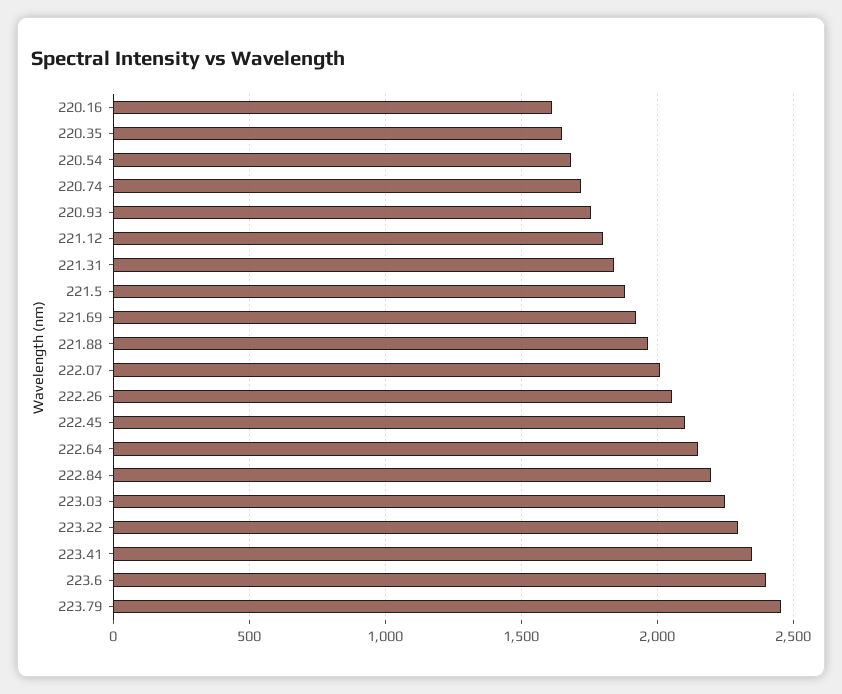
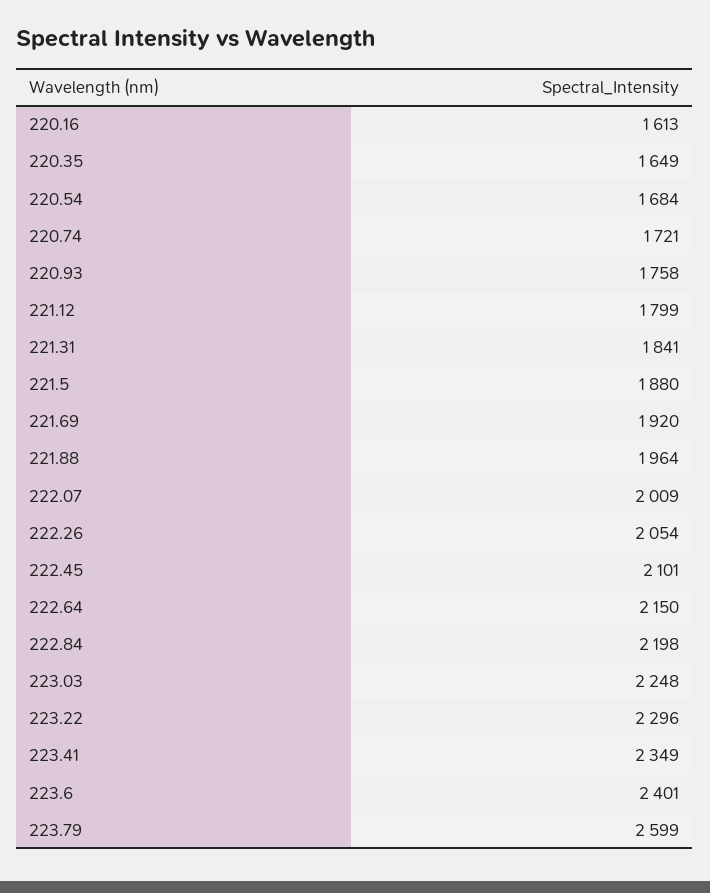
223.79: 2450 -> 2599

